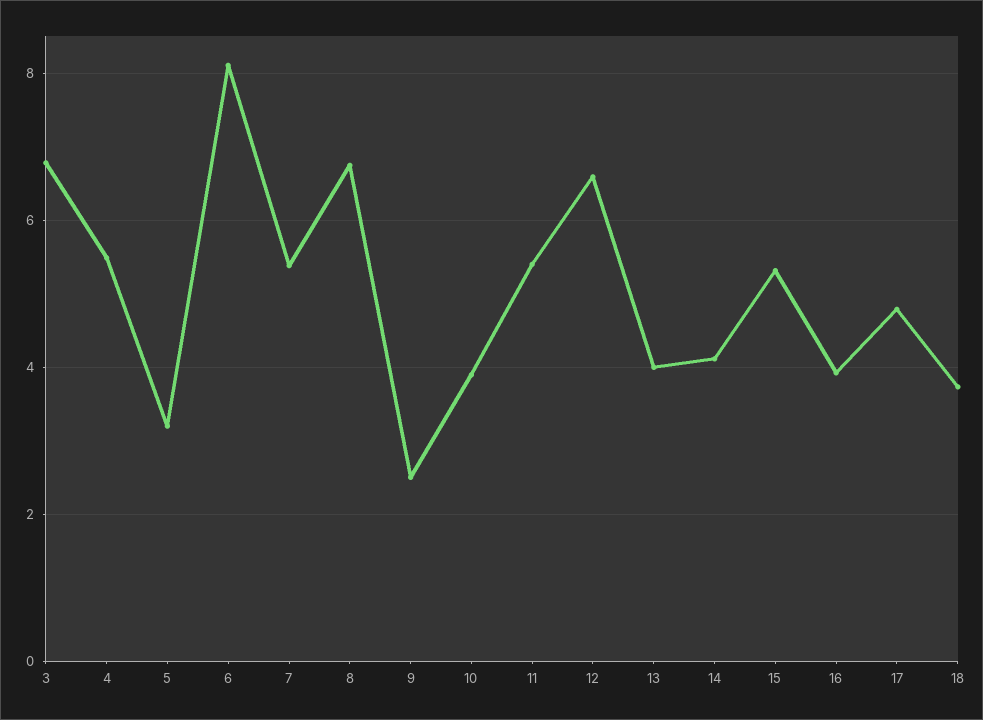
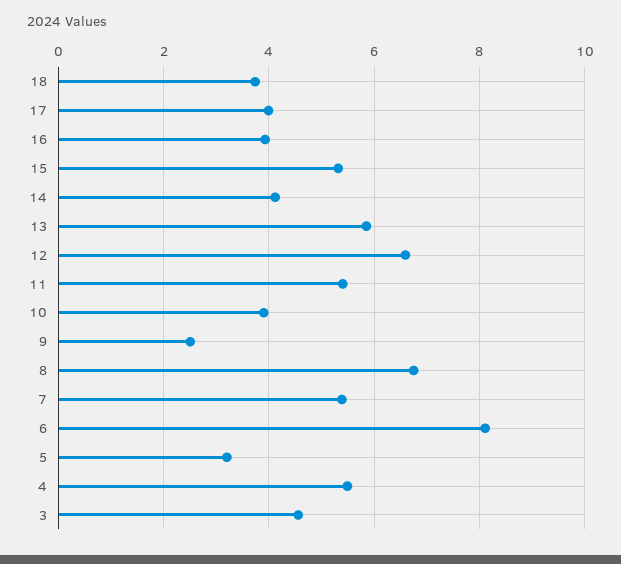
3: 6.8 -> 4.6
13: 4 -> 5.8
17: 4.8 -> 4

